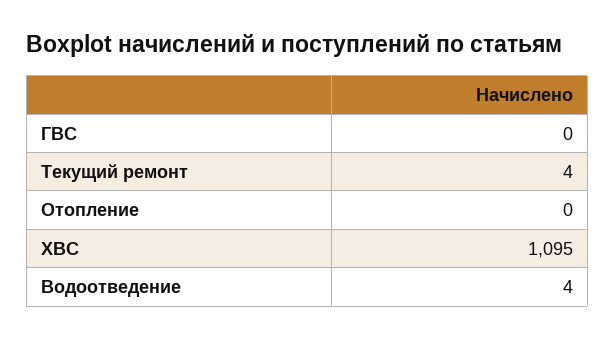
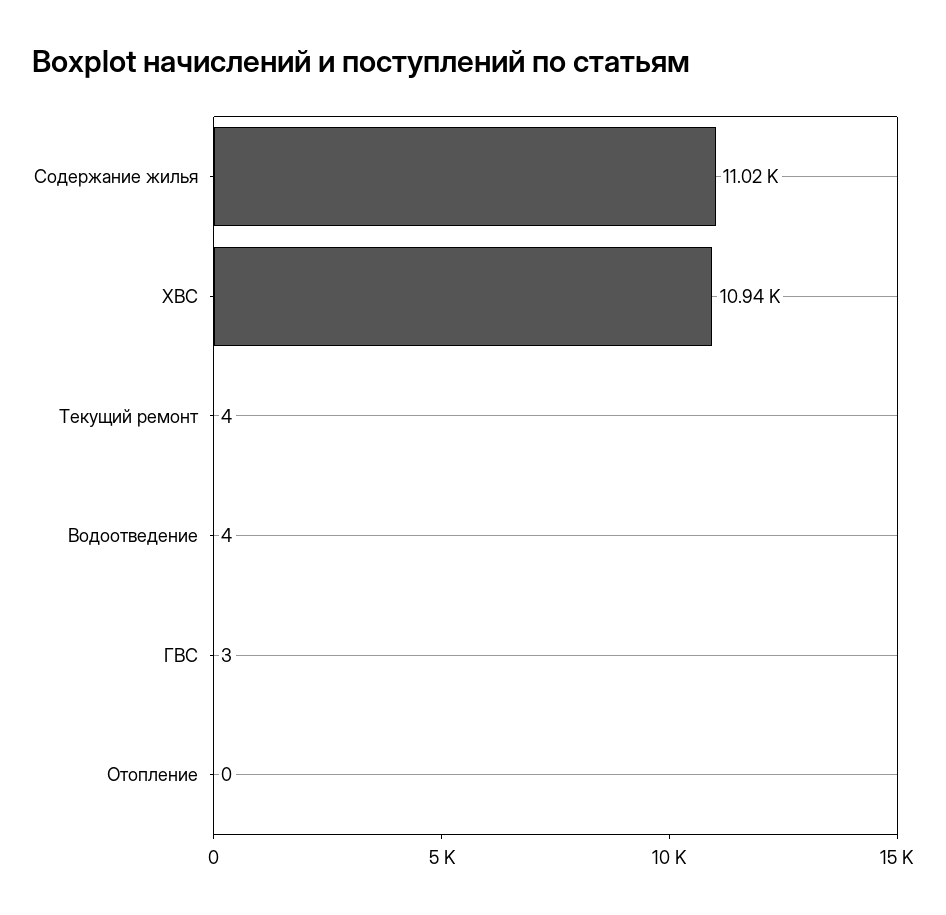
ГВС: 0 -> 3
ХВС: 1095 -> 10940
Содержание жилья: none -> 11020

